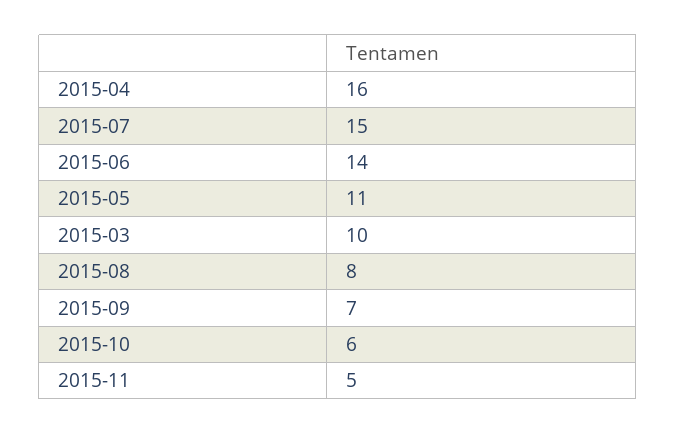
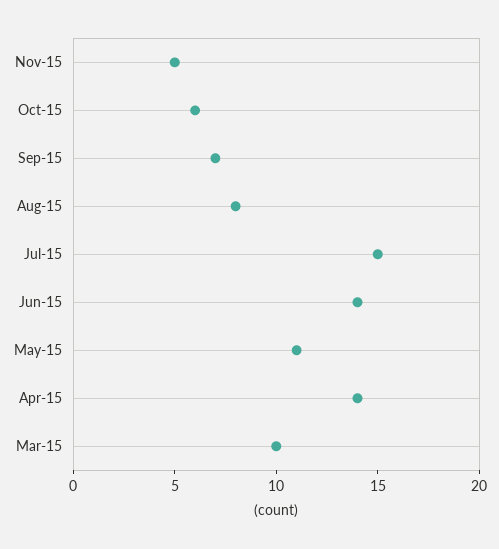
2015-04: 16 -> 14

